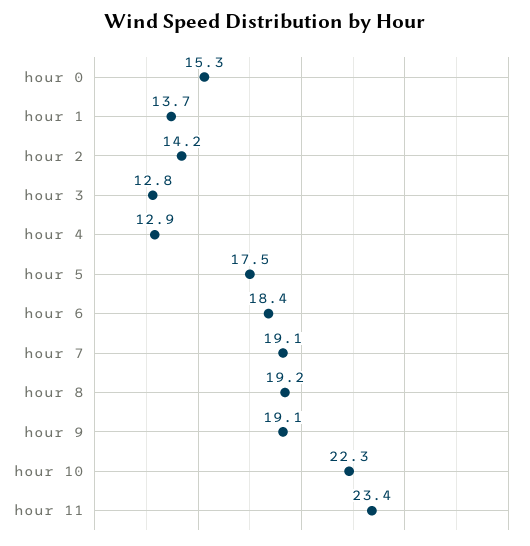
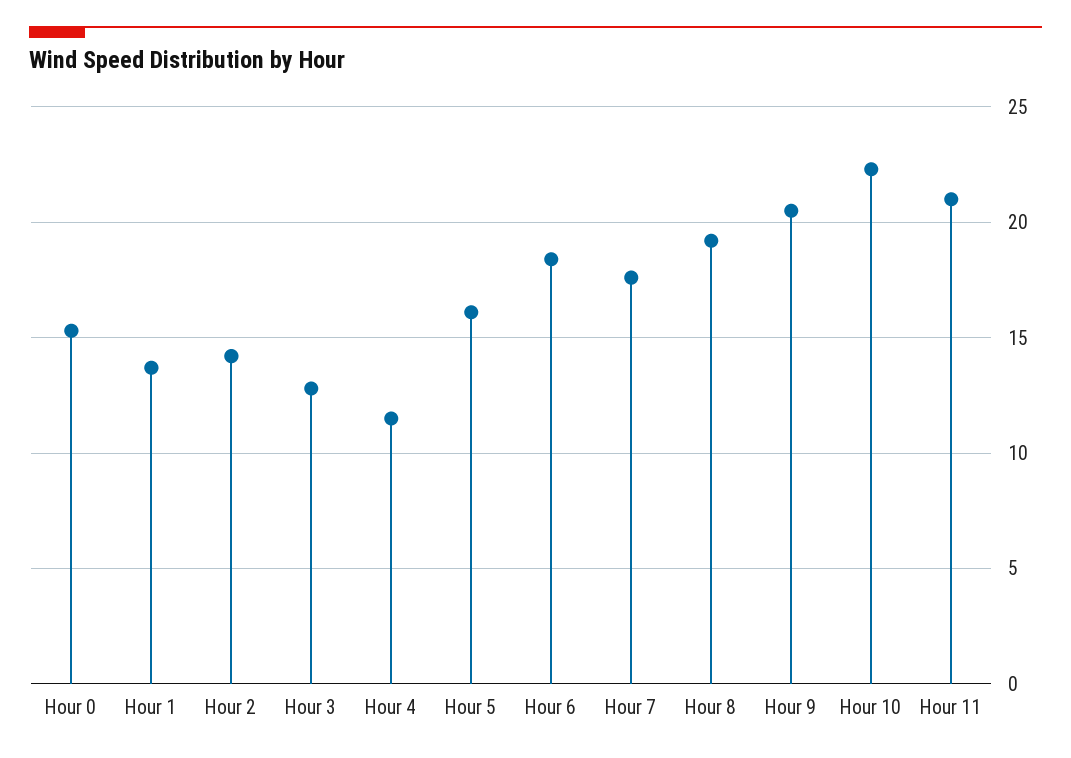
hour 4: 12.9 -> 11.5
hour 5: 17.5 -> 16
hour 7: 19.1 -> 17.5
hour 9: 19.1 -> 20.5
hour 11: 23.4 -> 21

